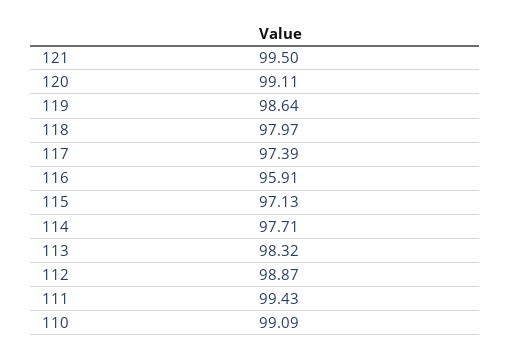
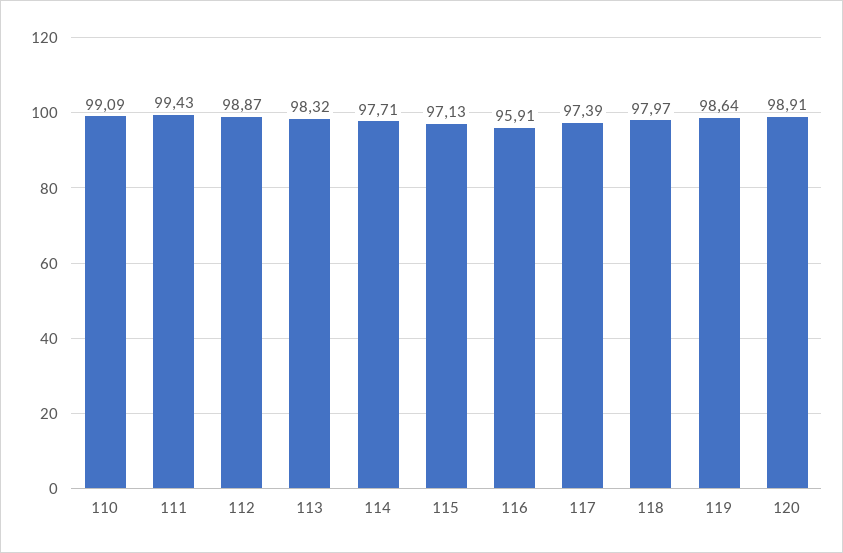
121: 99.5 -> none
120: 99.11 -> 98.91

